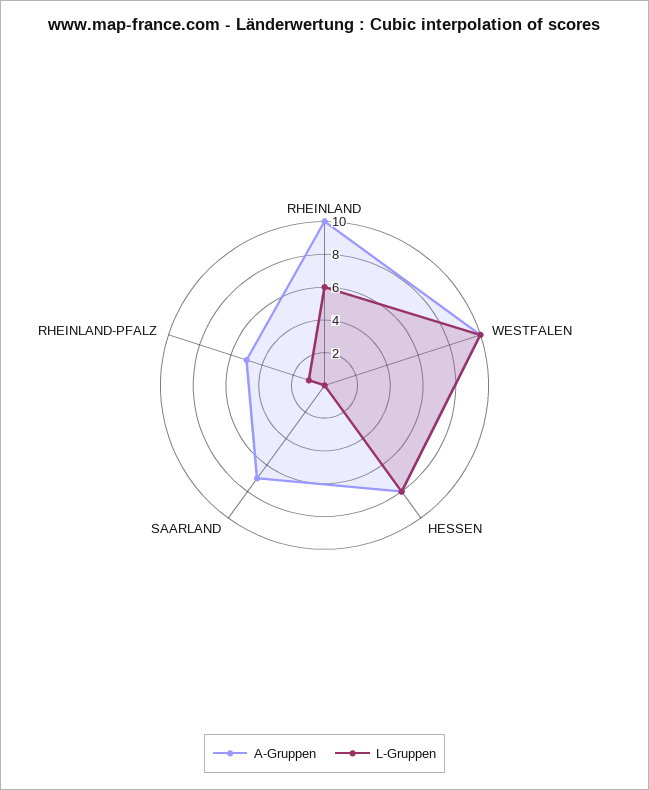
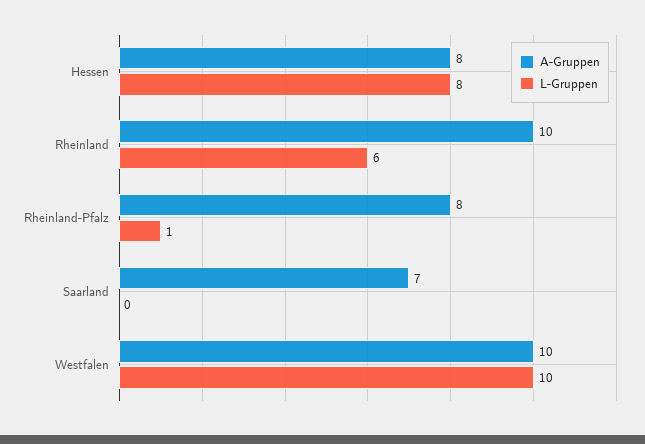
A-Gruppen, RHEINLAND-PFALZ: 5 -> 8

